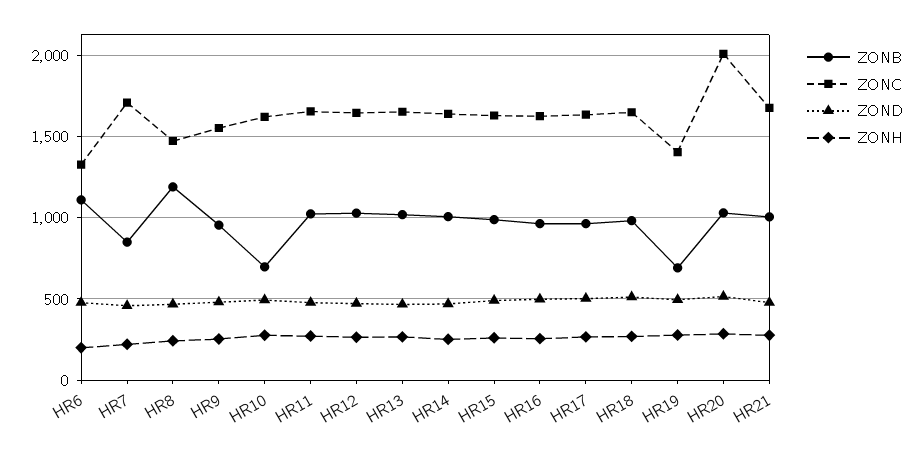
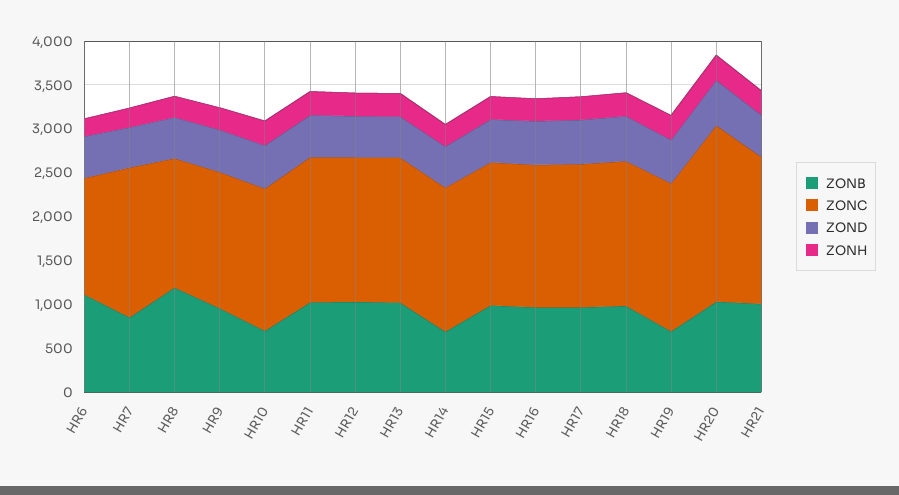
ZONB, HR14: 1000 -> 700
ZONC, HR19: 1400 -> 1700

